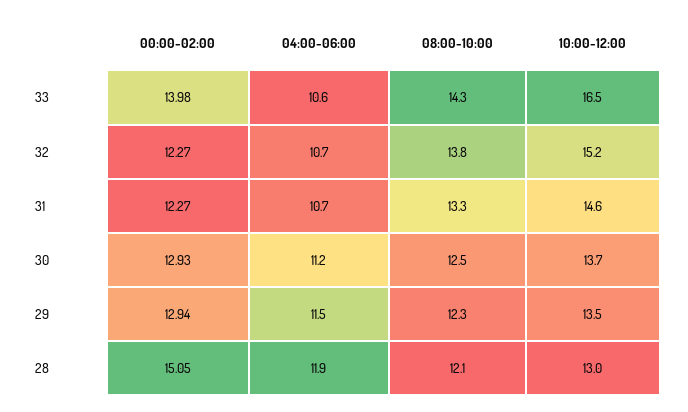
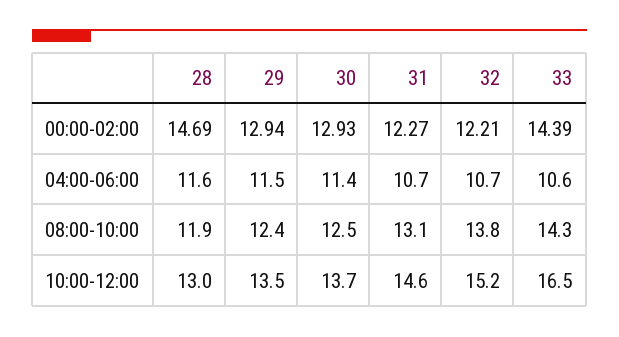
00:00-02:00, 33: 13.98 -> 14.39
00:00-02:00, 32: 12.27 -> 12.21
08:00-10:00, 31: 13.3 -> 13.1
04:00-06:00, 30: 11.2 -> 11.4
08:00-10:00, 29: 12.3 -> 12.4
00:00-02:00, 28: 15.05 -> 14.69
04:00-06:00, 28: 11.9 -> 11.6
08:00-10:00, 28: 12.1 -> 11.9

